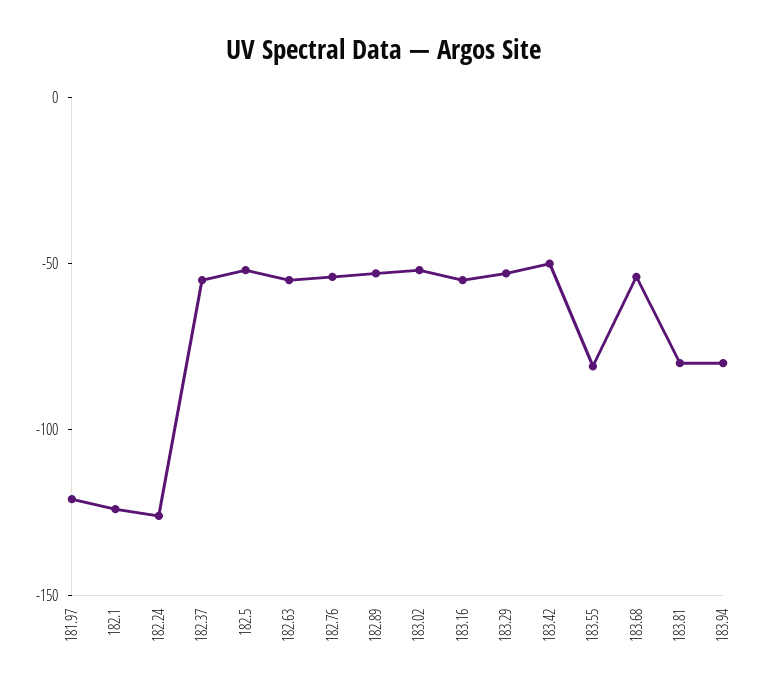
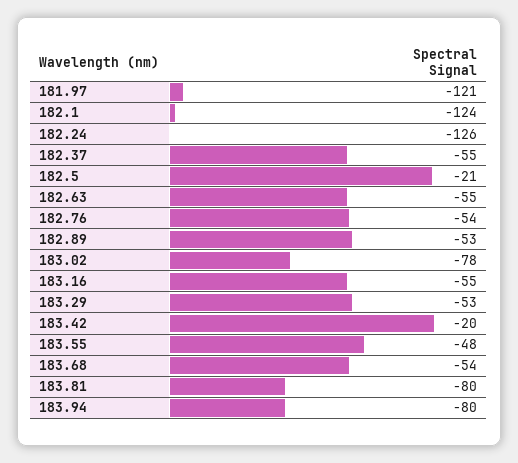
182.5: -50 -> -21
183.02: -50 -> -78
183.42: -50 -> -20
183.55: -80 -> -48

